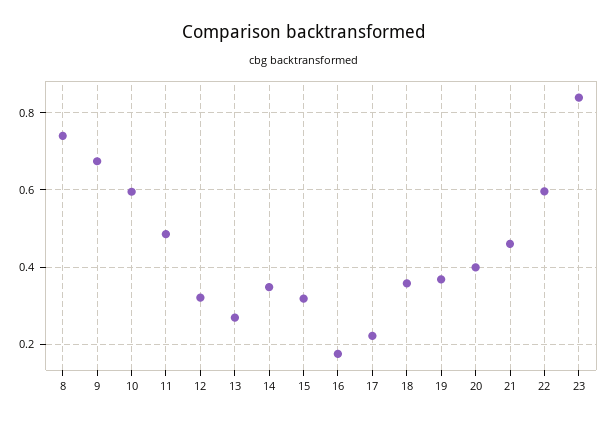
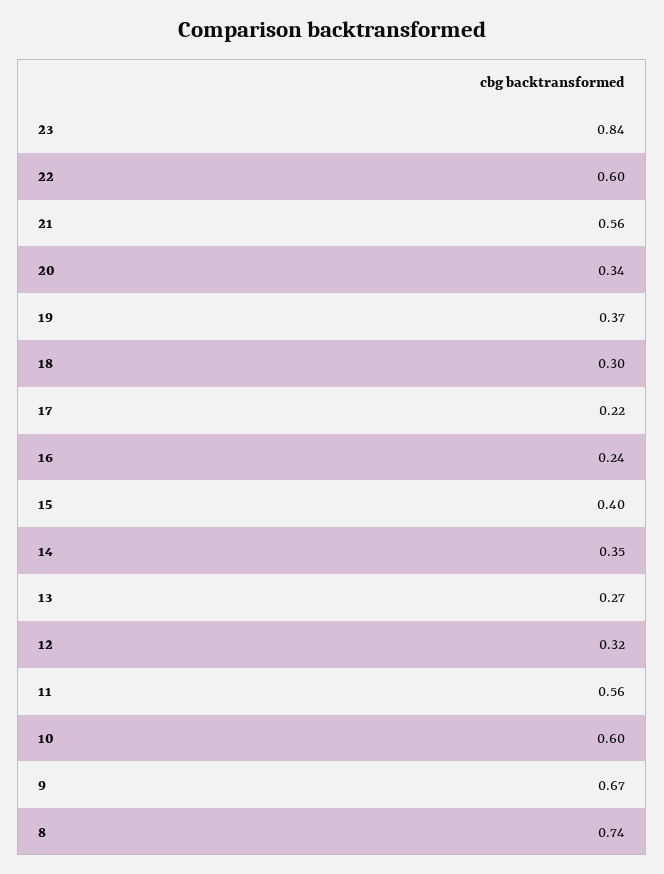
11: 0.48 -> 0.56
15: 0.32 -> 0.4
16: 0.18 -> 0.24
18: 0.36 -> 0.3
20: 0.4 -> 0.34
21: 0.46 -> 0.56

